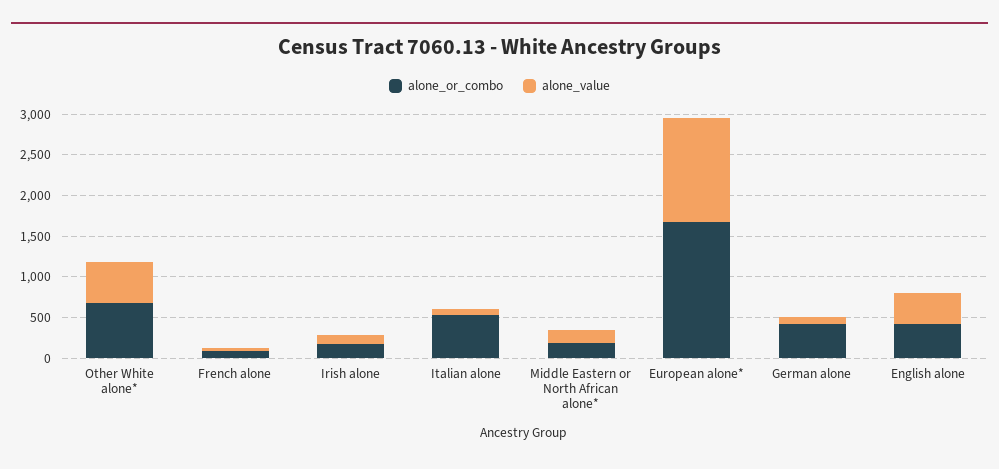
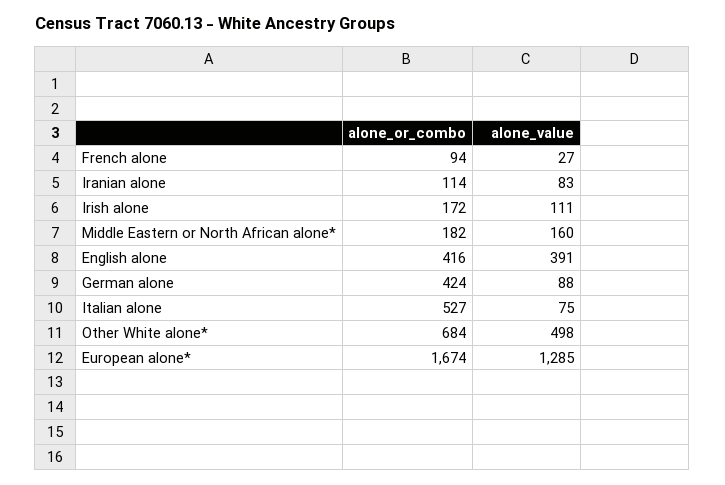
alone_or_combo, Iranian alone: none -> 114
alone_value, Iranian alone: none -> 83

